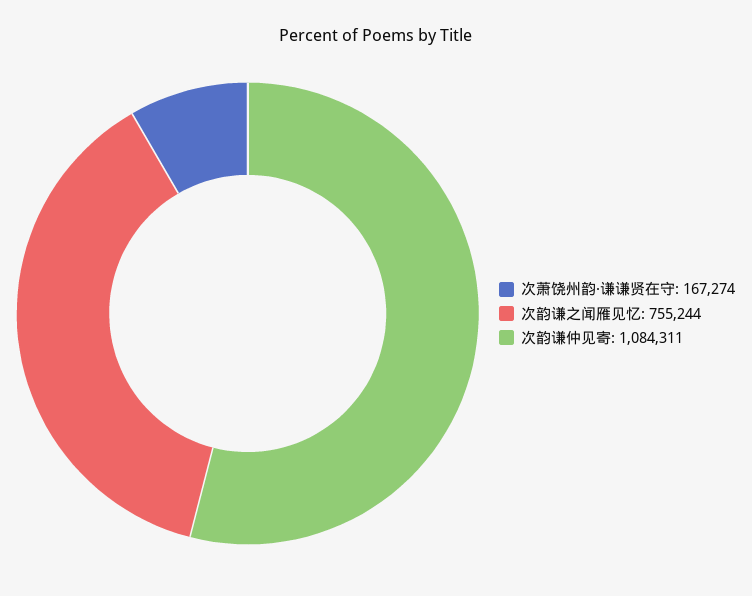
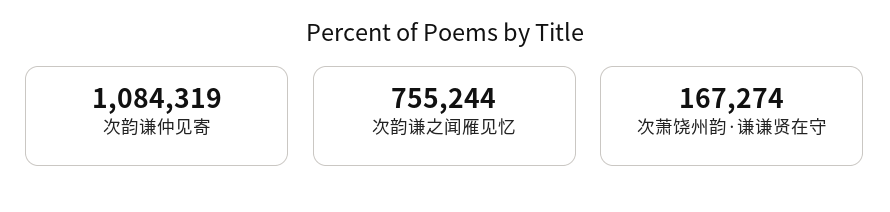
次韵谦仲见寄: 1084311 -> 1084319

